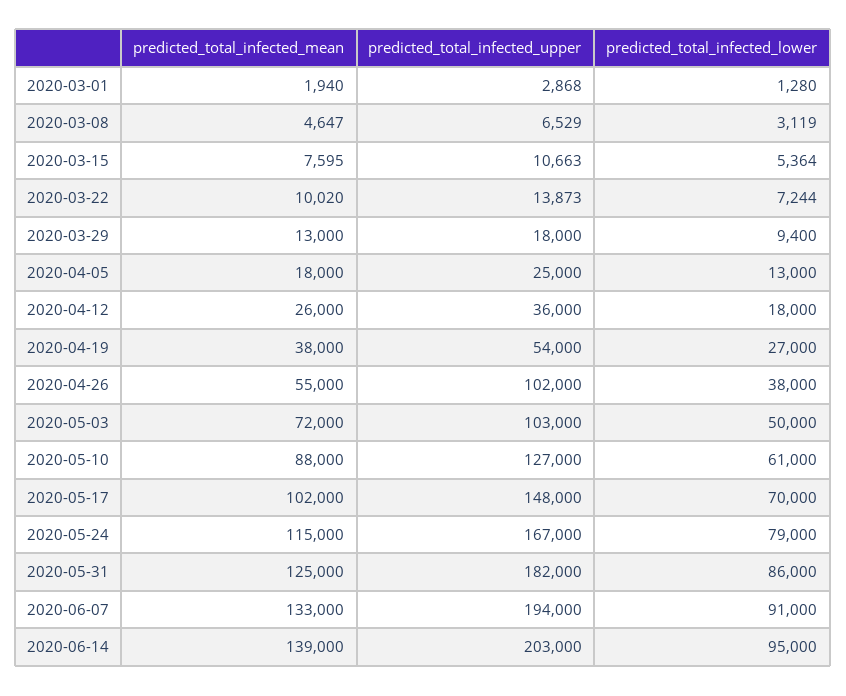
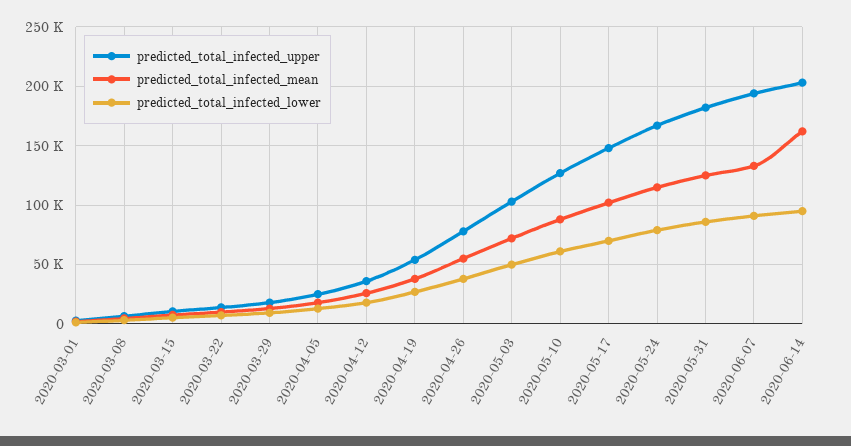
predicted_total_infected_upper, 2020-04-26: 102000 -> 80000
predicted_total_infected_mean, 2020-06-14: 139000 -> 160000

